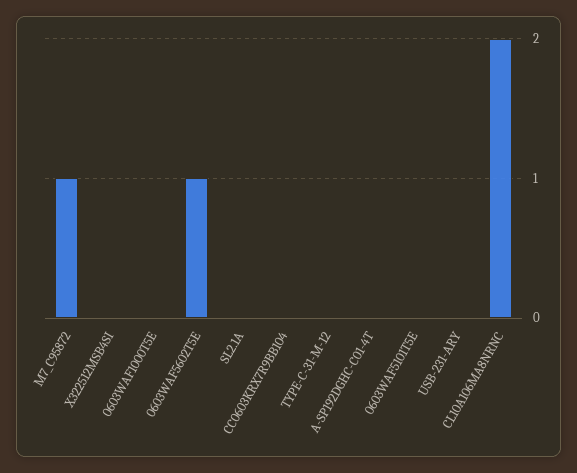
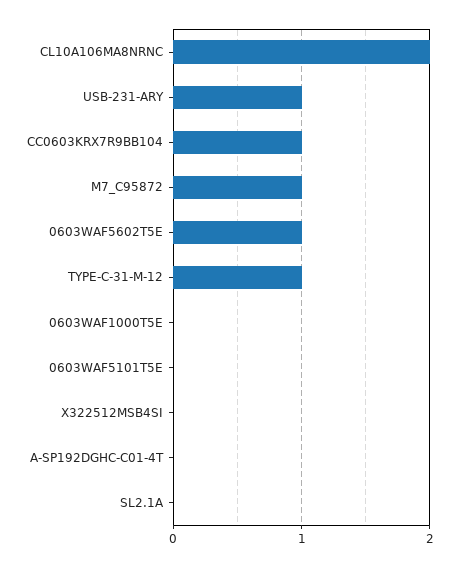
CC0603KRX7R9BB104: 0 -> 1
TYPE-C-31-M-12: 0 -> 1
USB-231-ARY: 0 -> 1

